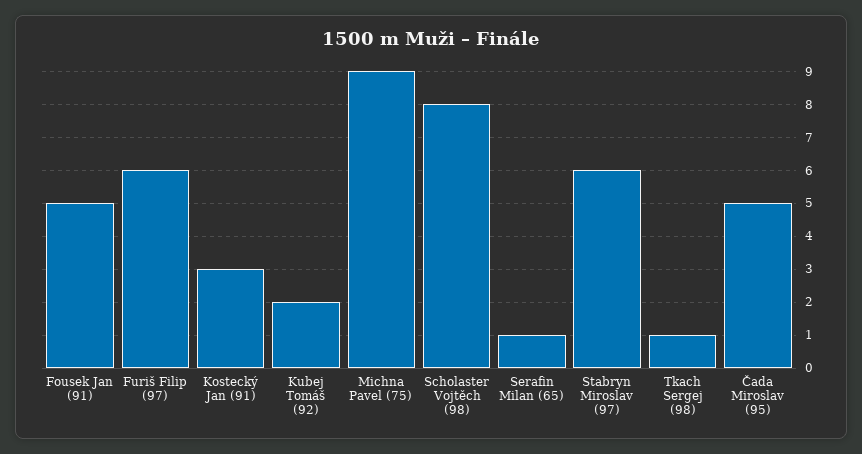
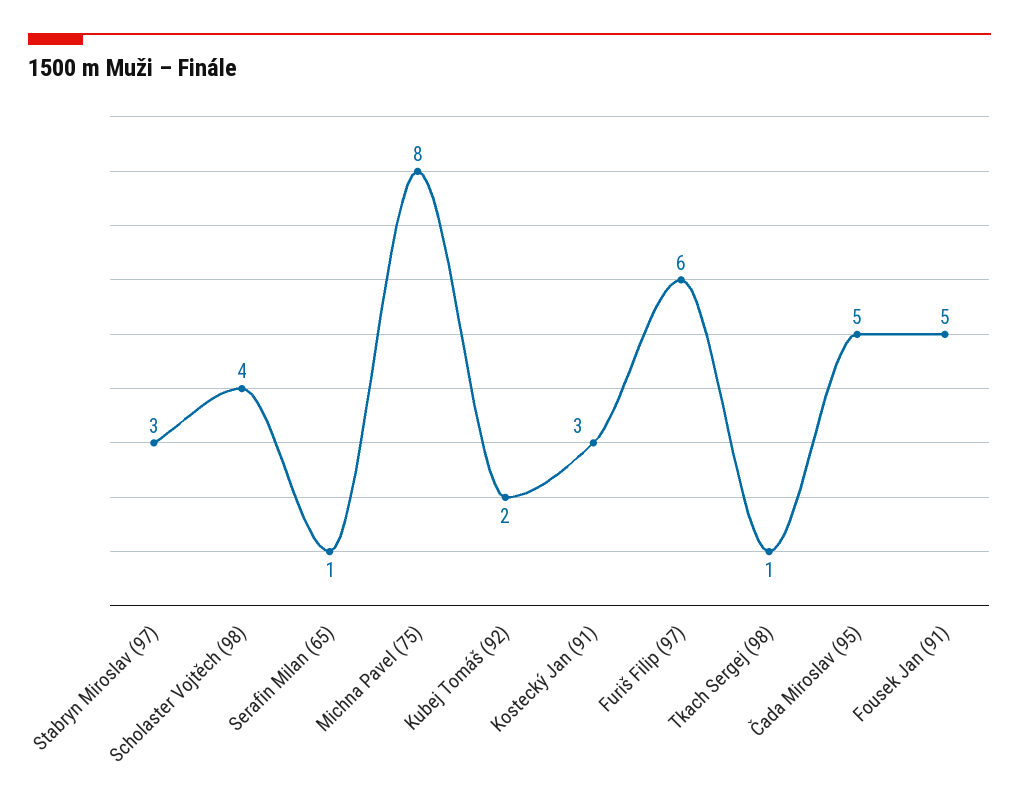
Michna Pavel (75): 9 -> 8
Scholaster Vojtěch (98): 8 -> 4
Stabryn Miroslav (97): 6 -> 3

